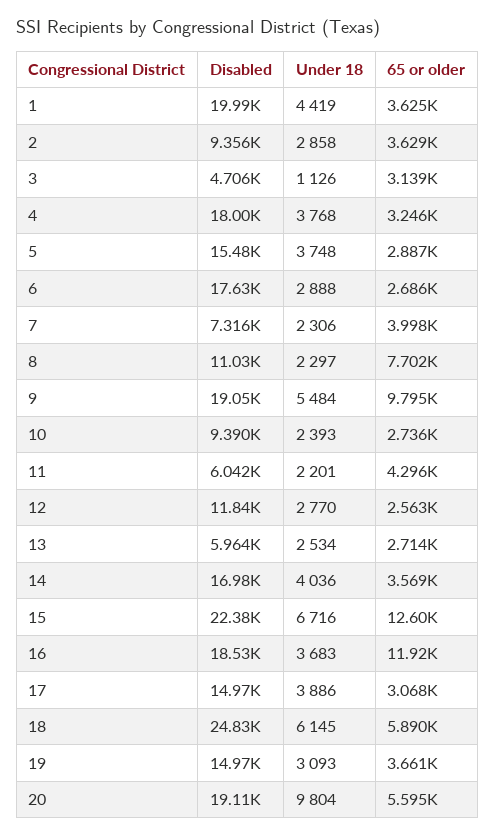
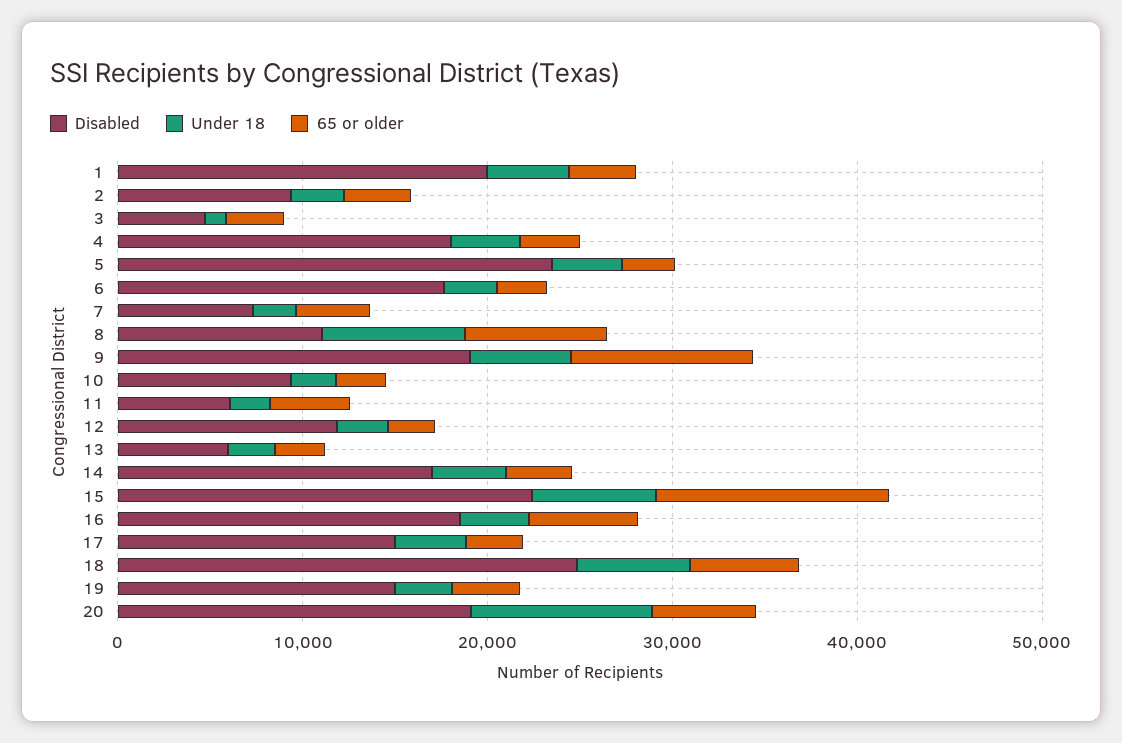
Disabled, 5: 15480 -> 24000
Under 18, 8: 2297 -> 8000
65 or older, 16: 11920 -> 6000

